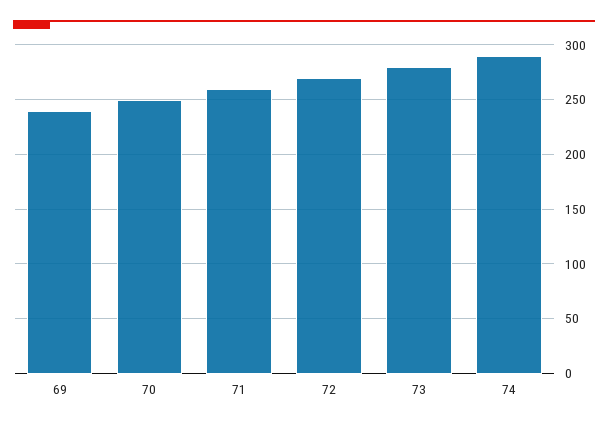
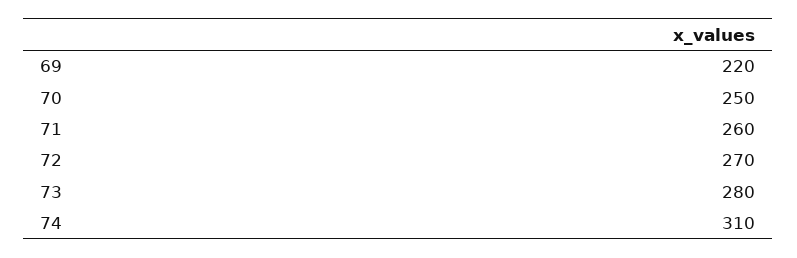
69: 240 -> 220
74: 290 -> 310

